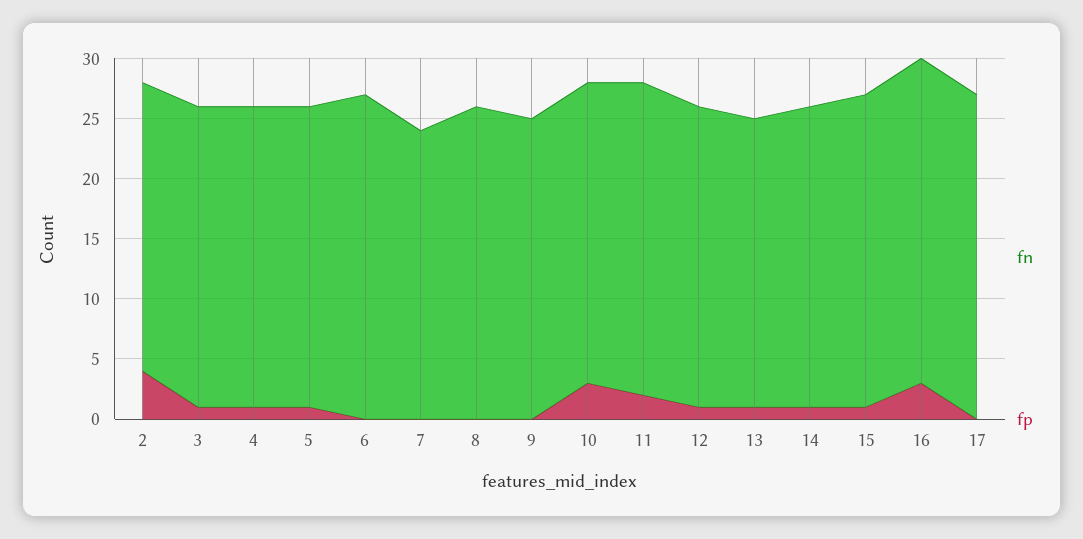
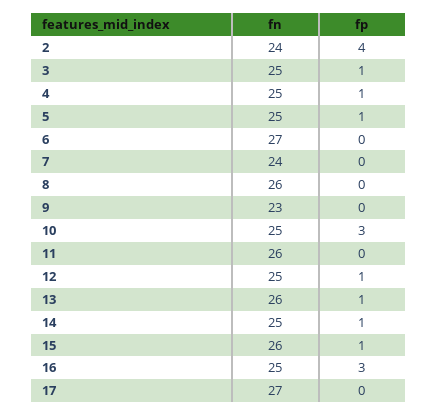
fn, 9: 25 -> 23
fp, 11: 2 -> 0
fn, 13: 24 -> 26
fn, 16: 27 -> 25

